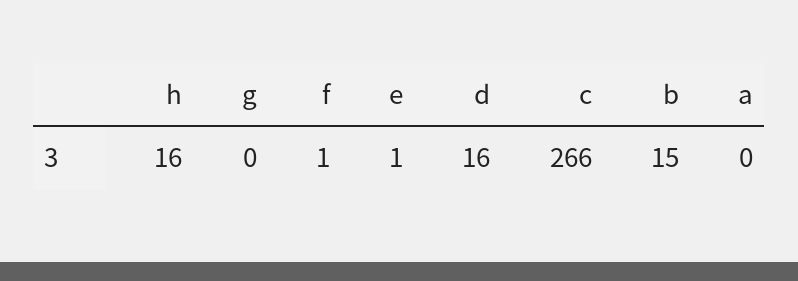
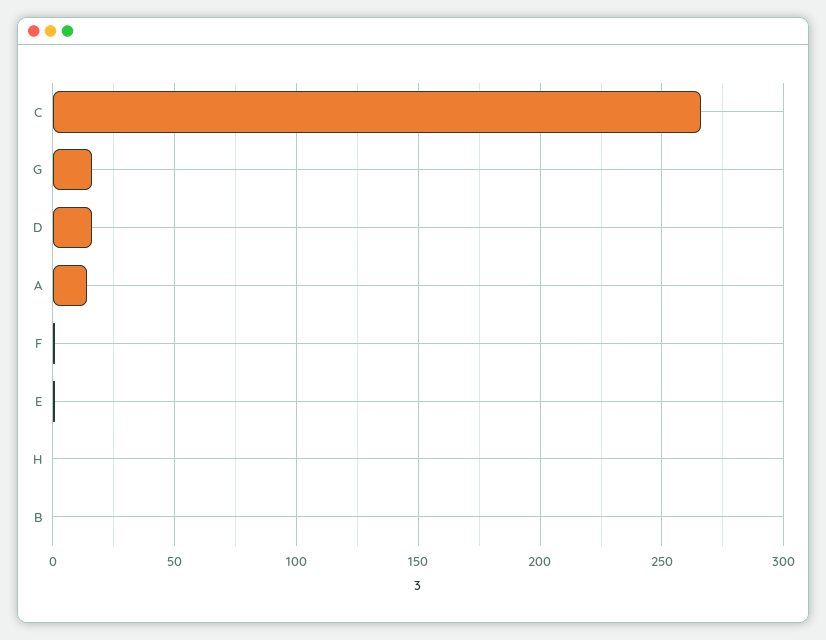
h: 16 -> 0
g: 0 -> 15
b: 15 -> 0
a: 0 -> 15

